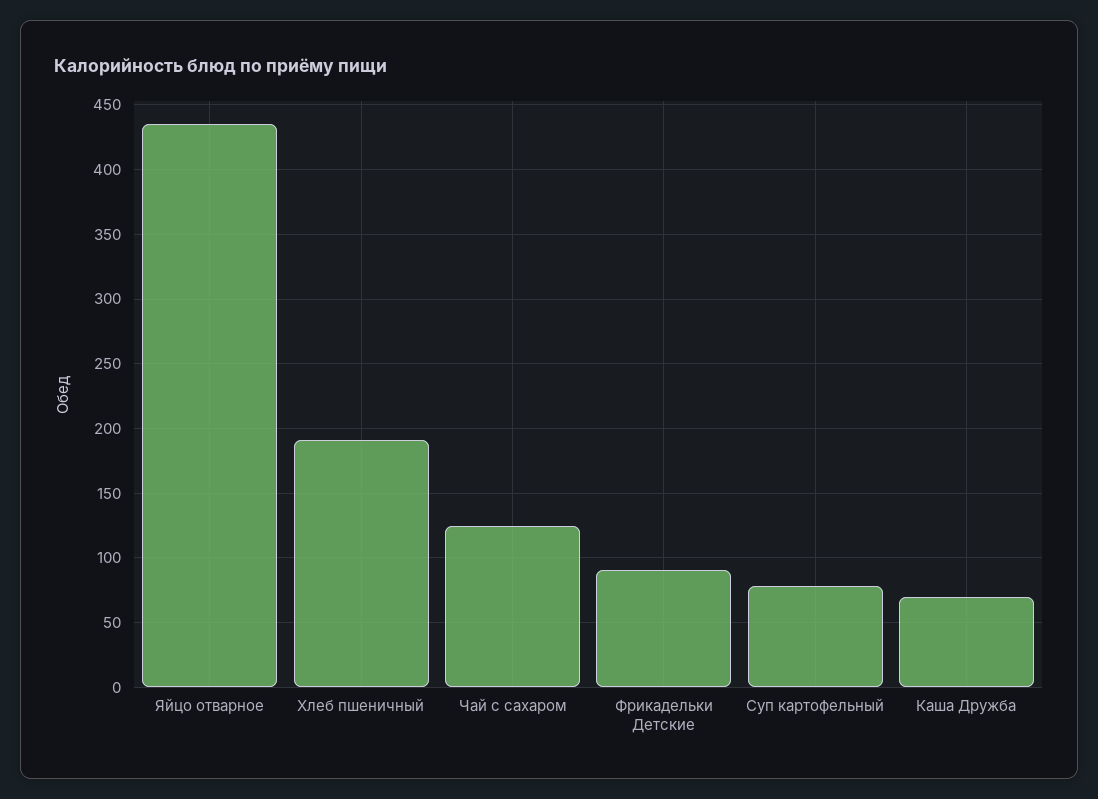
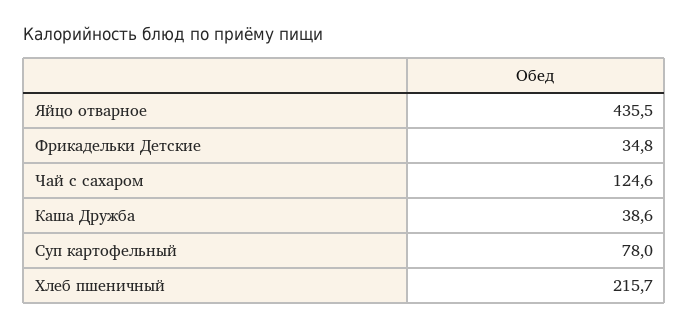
Хлеб пшеничный: 190 -> 215.7
Фрикадельки Детские: 90 -> 34.8
Каша Дружба: 70 -> 38.6

